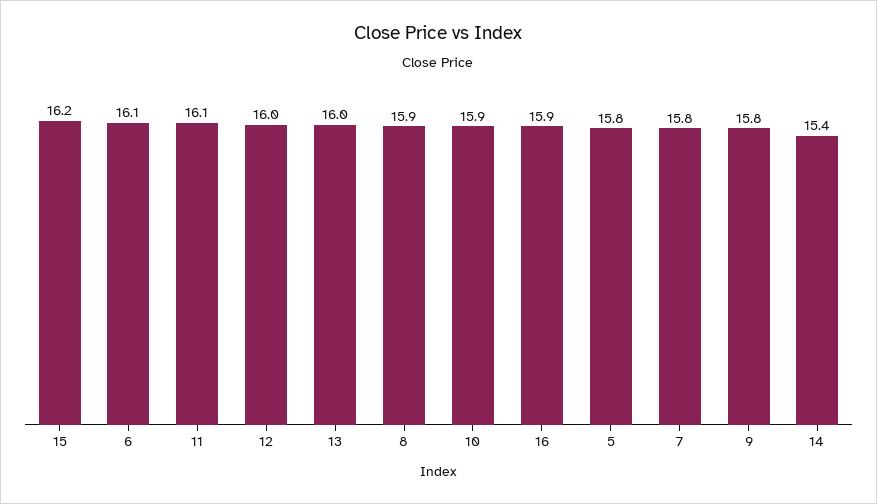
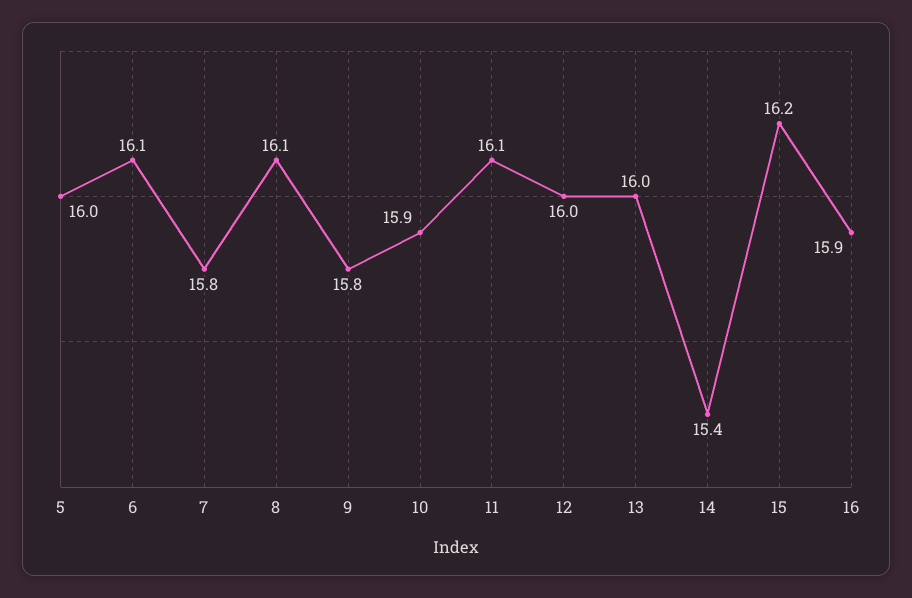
8: 15.9 -> 16.1
5: 15.8 -> 16

